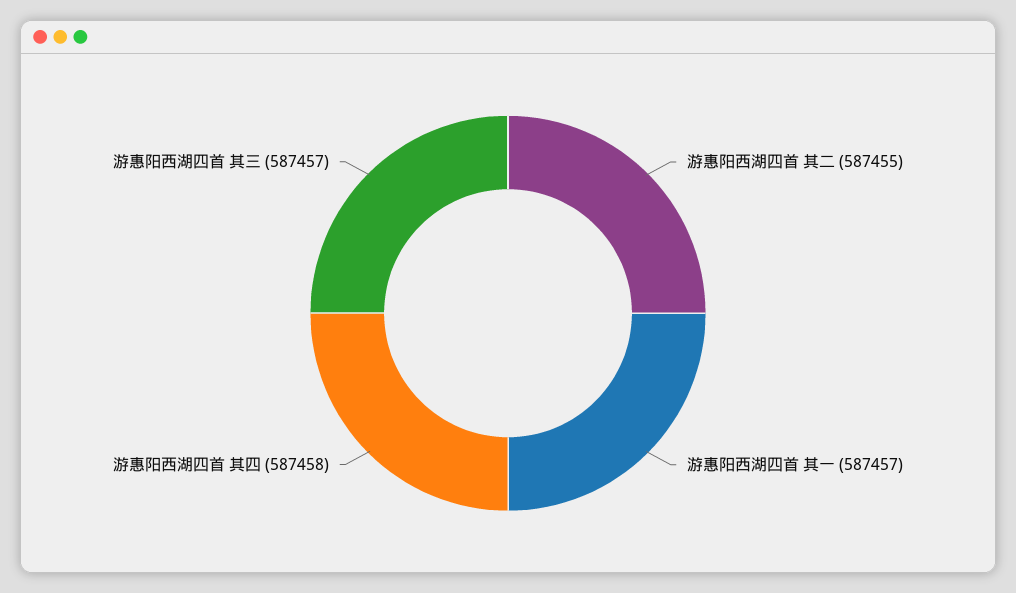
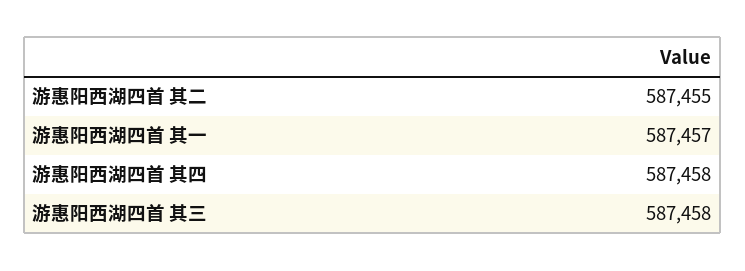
游惠阳西湖四首 其三: 587457 -> 587458

